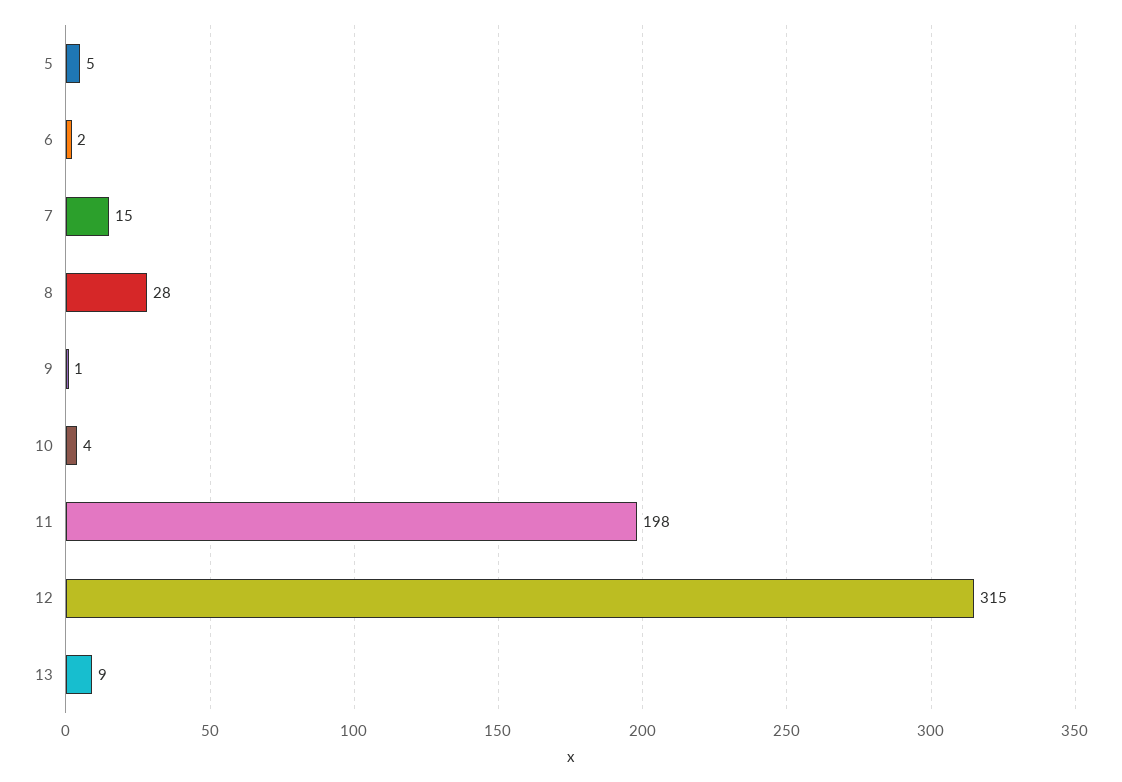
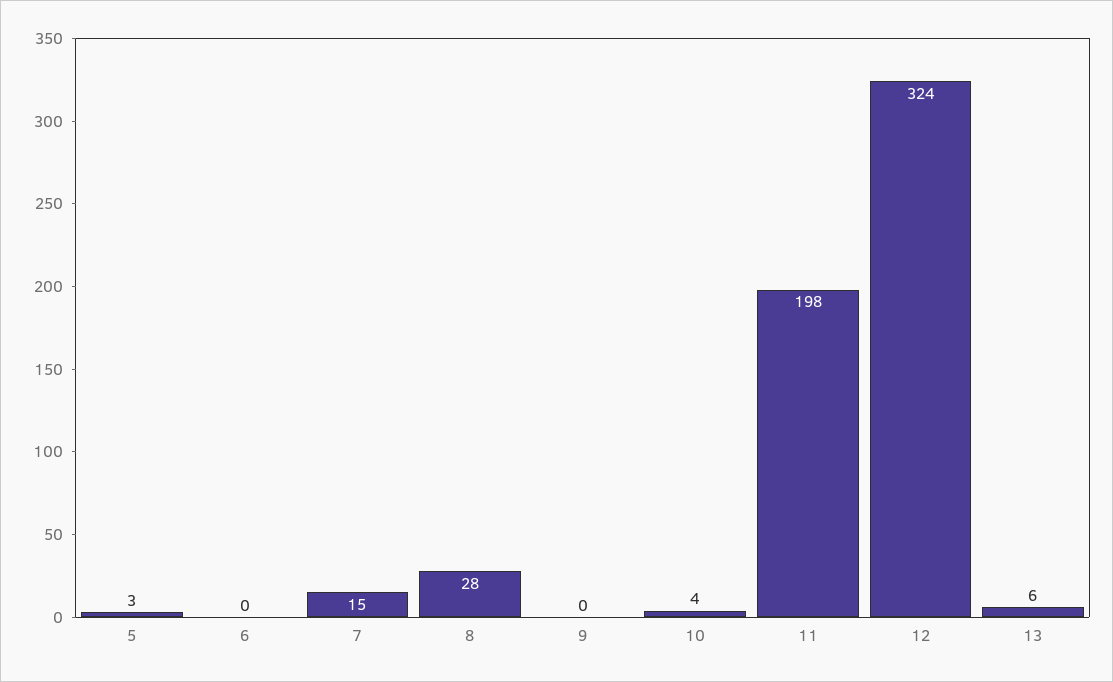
5: 5 -> 3
6: 2 -> 0
9: 1 -> 0
12: 315 -> 324
13: 9 -> 6

